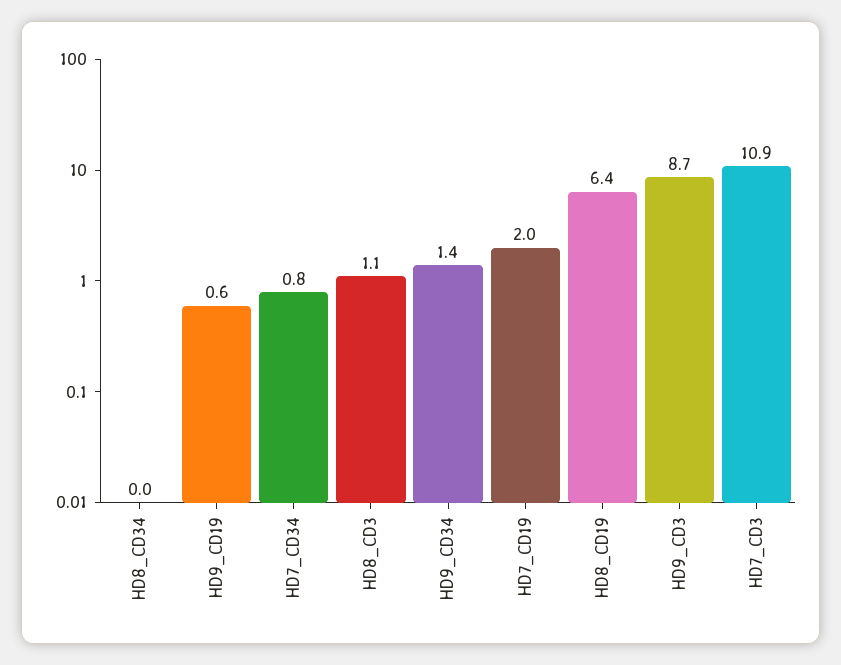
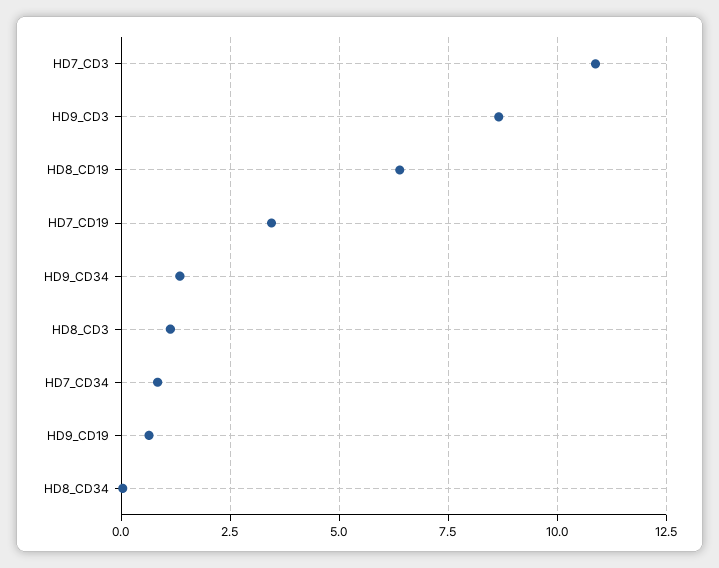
HD7_CD19: 2 -> 3.5

